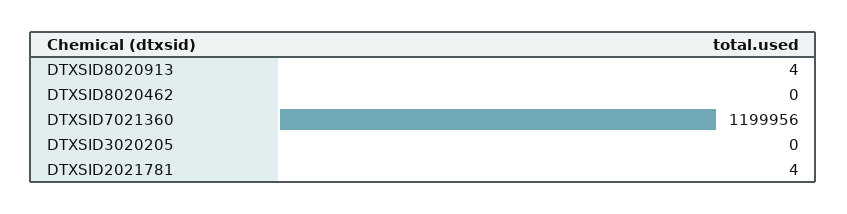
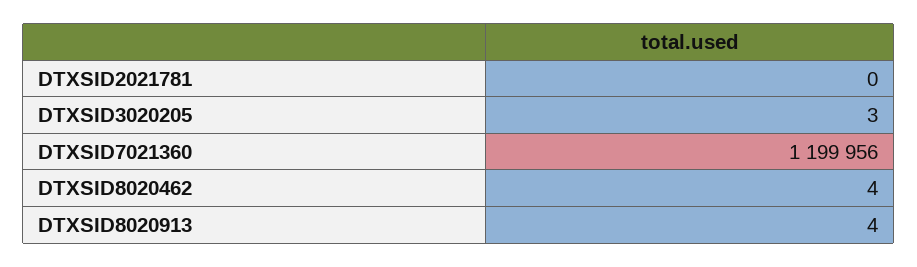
DTXSID8020462: 0 -> 4
DTXSID3020205: 0 -> 3
DTXSID2021781: 4 -> 0

